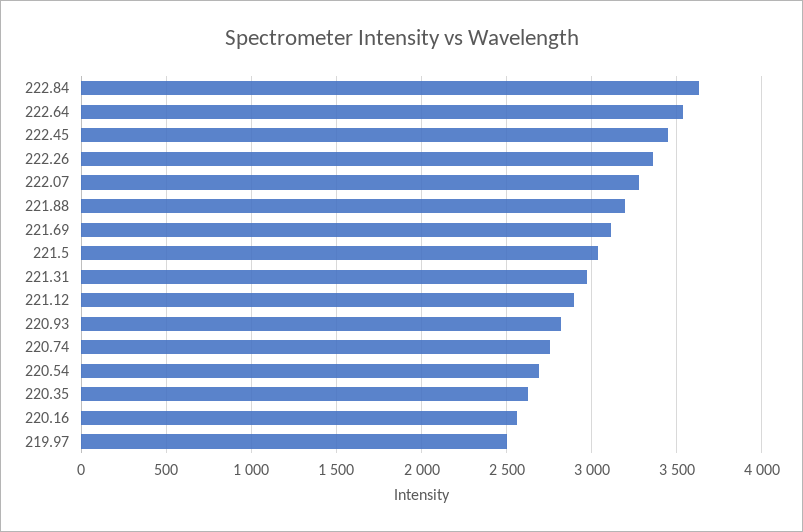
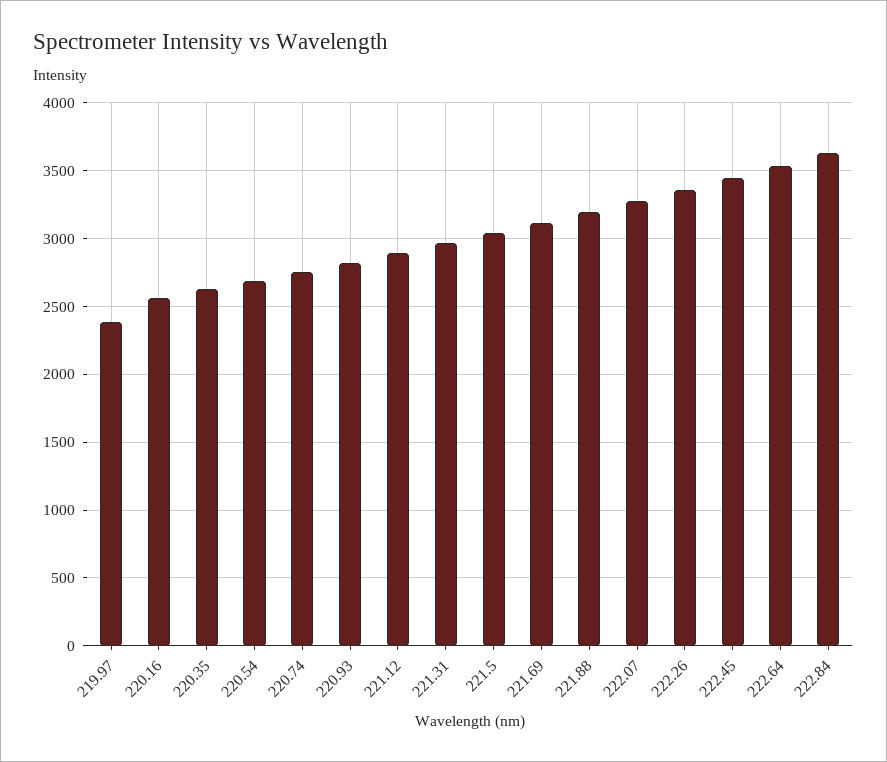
219.97: 2500 -> 2400

